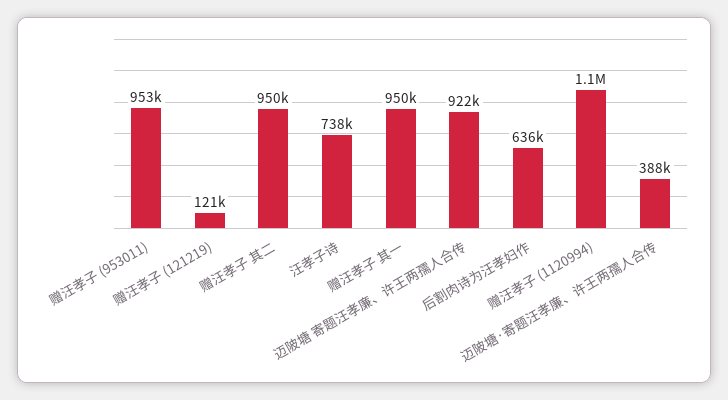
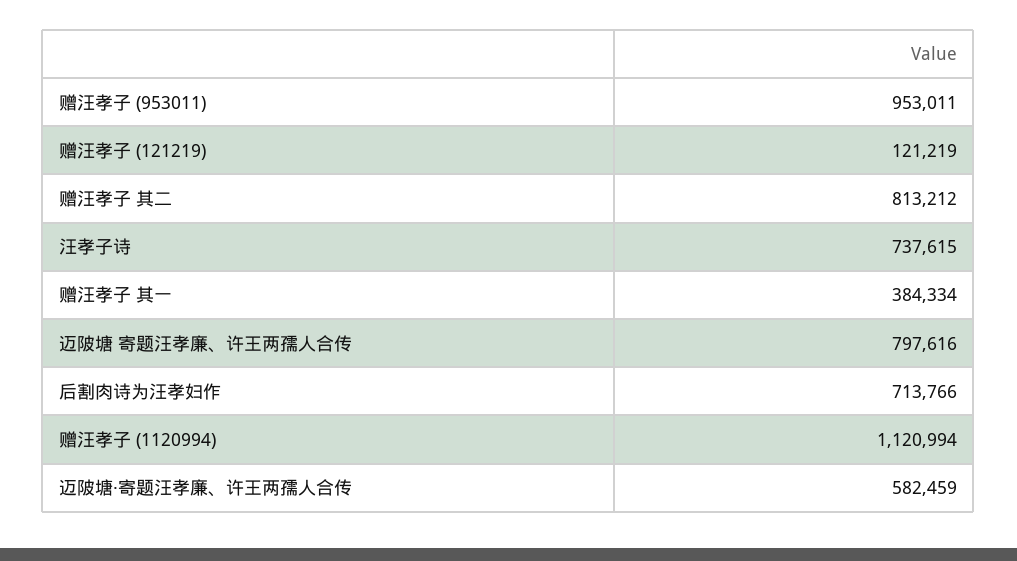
赠汪孝子 其二: 950000 -> 813212
赠汪孝子 其一: 950000 -> 384334
迈陂塘 寄题汪孝廉、许王两孺人合传: 922000 -> 797616
后割肉诗为汪孝妇作: 636000 -> 713766
迈陂塘·寄题汪孝廉、许王两孺人合传: 388000 -> 582459

